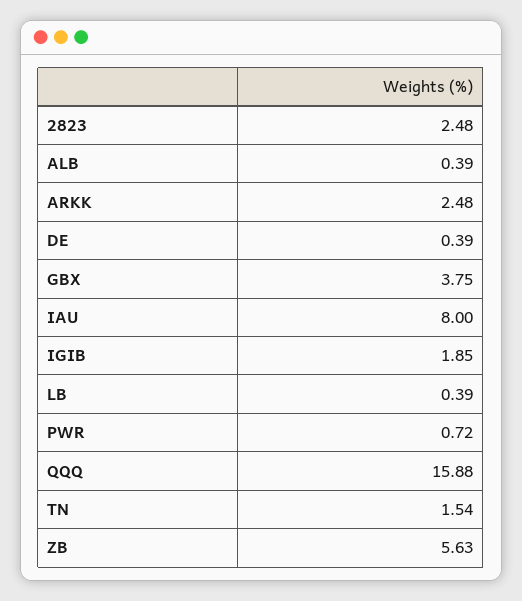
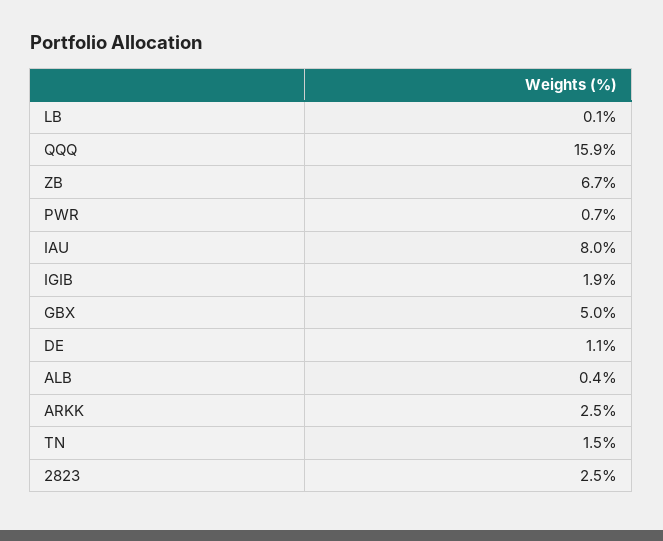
DE: 0.39 -> 1.1
GBX: 3.75 -> 5
LB: 0.39 -> 0.1
ZB: 5.63 -> 6.7

